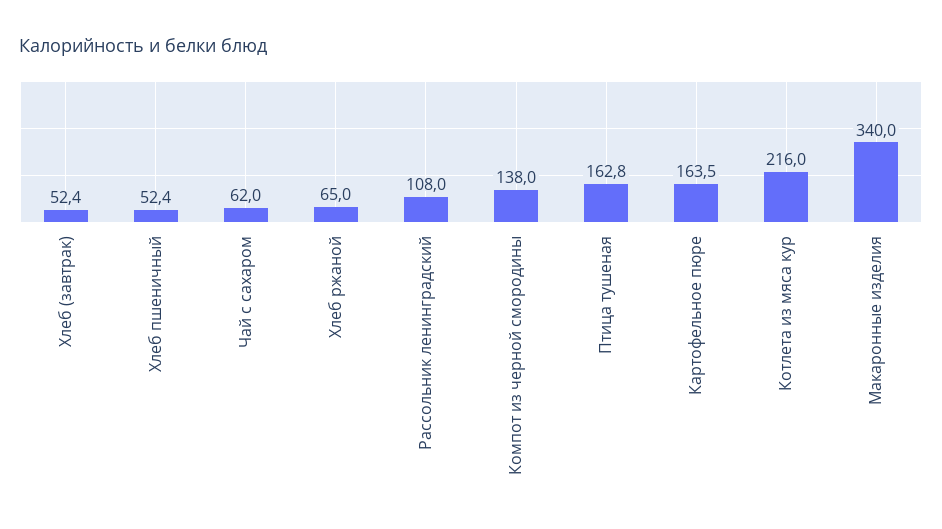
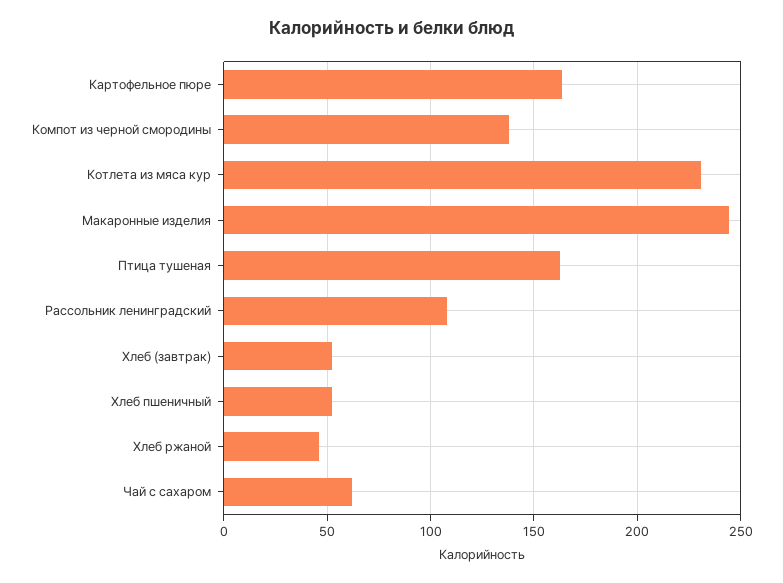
Хлеб ржаной: 65 -> 45
Котлета из мяса кур: 216 -> 230
Макаронные изделия: 340 -> 245

